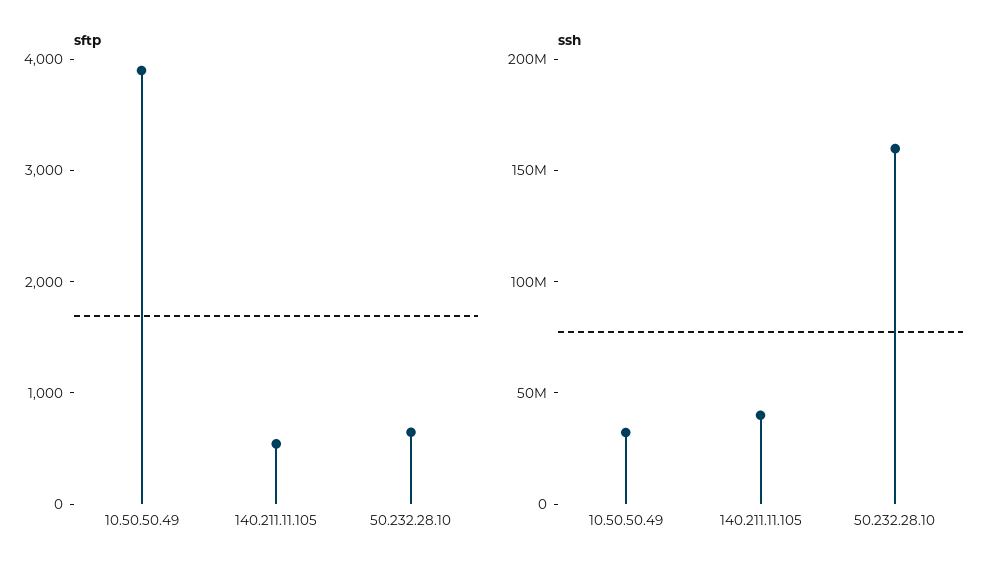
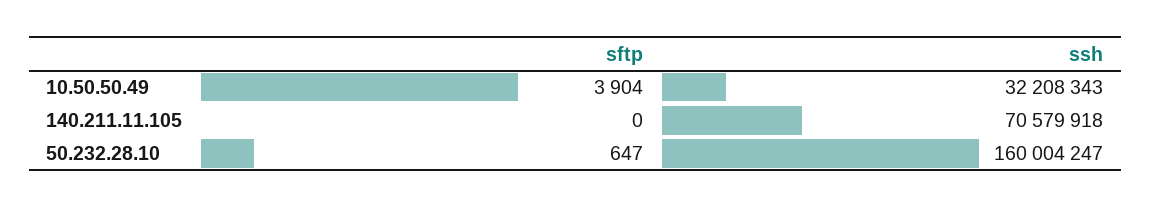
sftp, 140.211.11.105: 600 -> 0
ssh, 140.211.11.105: 40000000 -> 70579918

